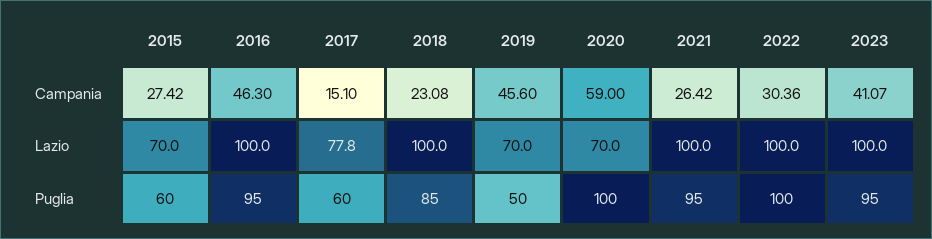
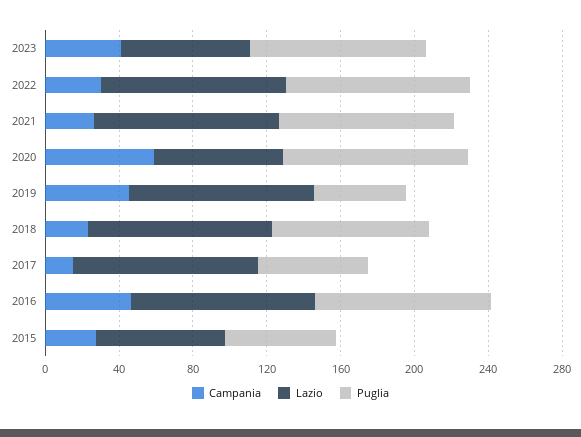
Lazio, 2017: 77.8 -> 100
Lazio, 2019: 70 -> 100
Lazio, 2023: 100 -> 70

